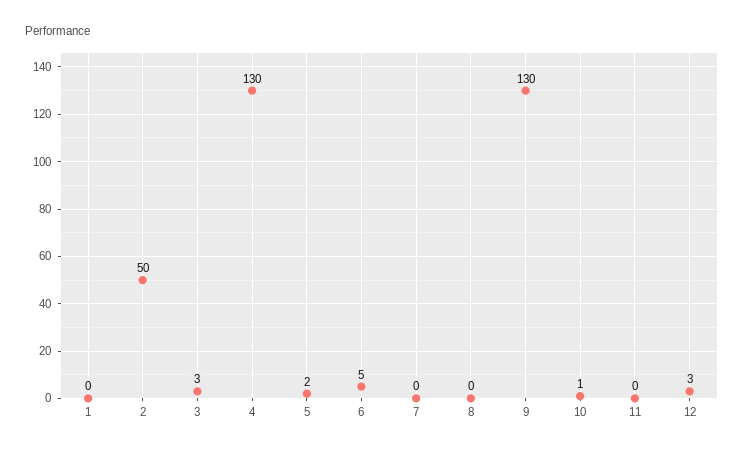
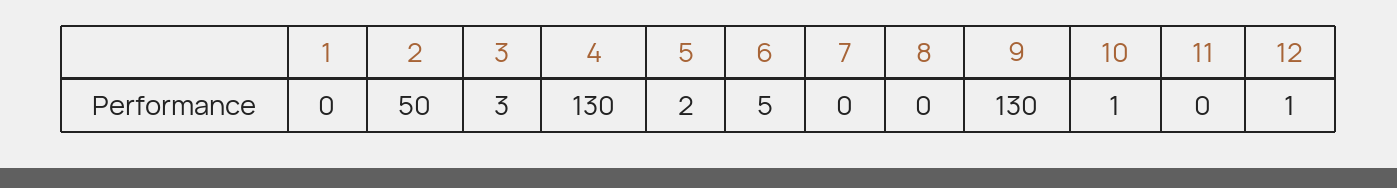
12: 3 -> 1

